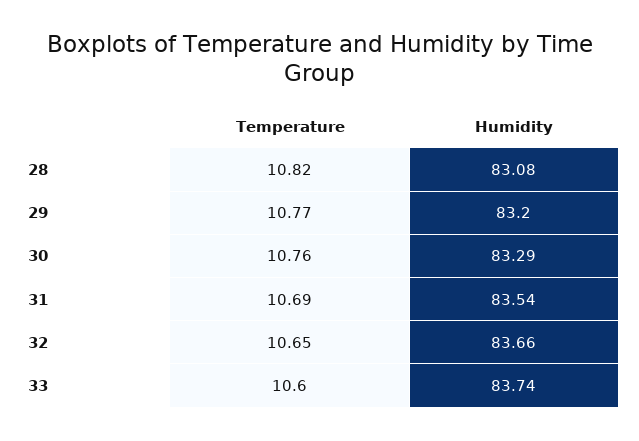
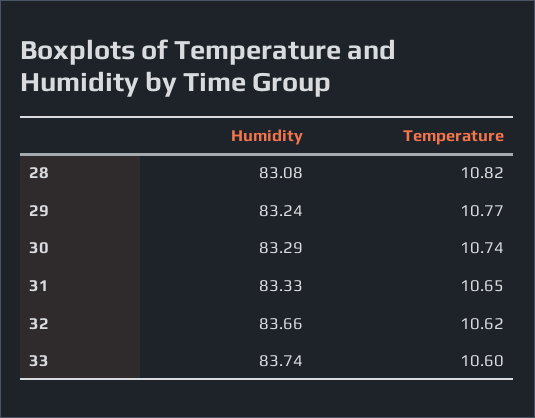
Humidity, 29: 83.2 -> 83.24
Temperature, 30: 10.76 -> 10.74
Temperature, 31: 10.69 -> 10.65
Humidity, 31: 83.54 -> 83.33
Temperature, 32: 10.65 -> 10.62

